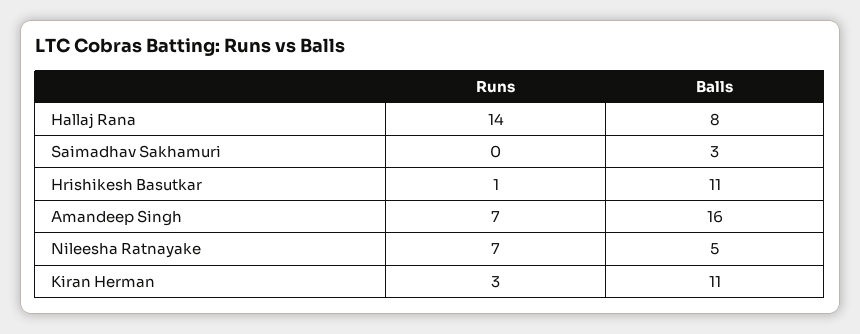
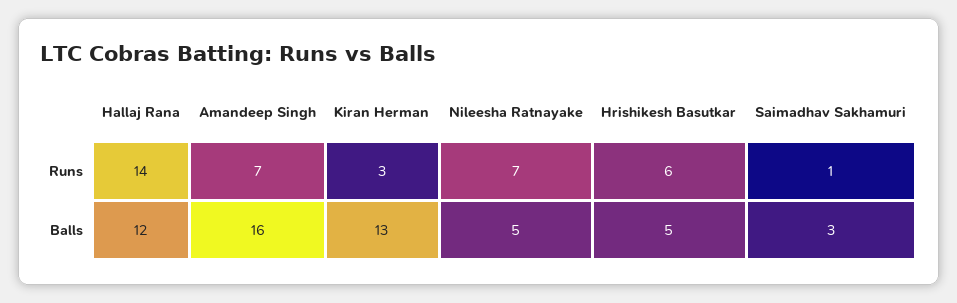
Balls, Hallaj Rana: 8 -> 12
Runs, Saimadhav Sakhamuri: 0 -> 1
Runs, Hrishikesh Basutkar: 1 -> 6
Balls, Hrishikesh Basutkar: 11 -> 5
Balls, Kiran Herman: 11 -> 13

